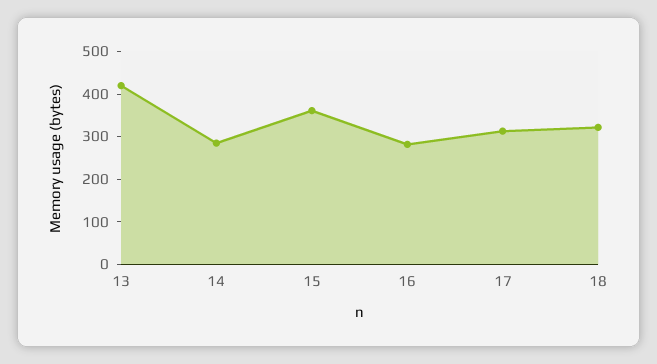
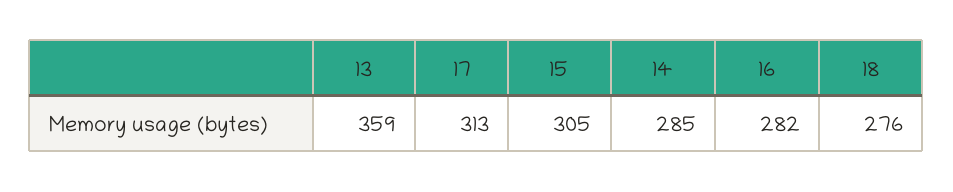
13: 420 -> 359
15: 360 -> 305
18: 320 -> 276

